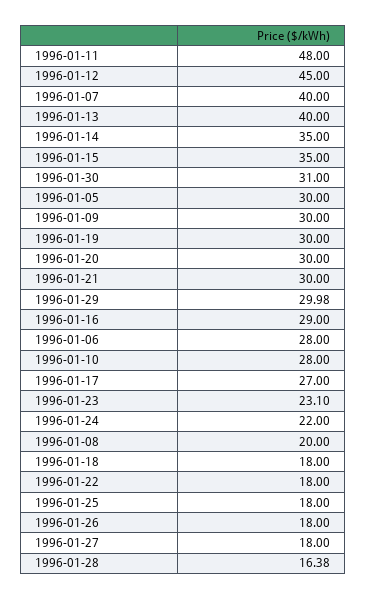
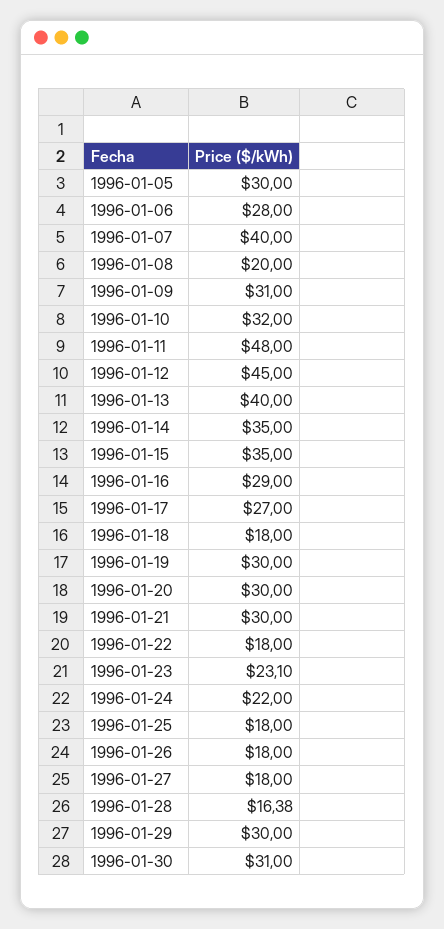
1996-01-09: 30 -> 31
1996-01-29: 29.98 -> 30
1996-01-10: 28 -> 32

